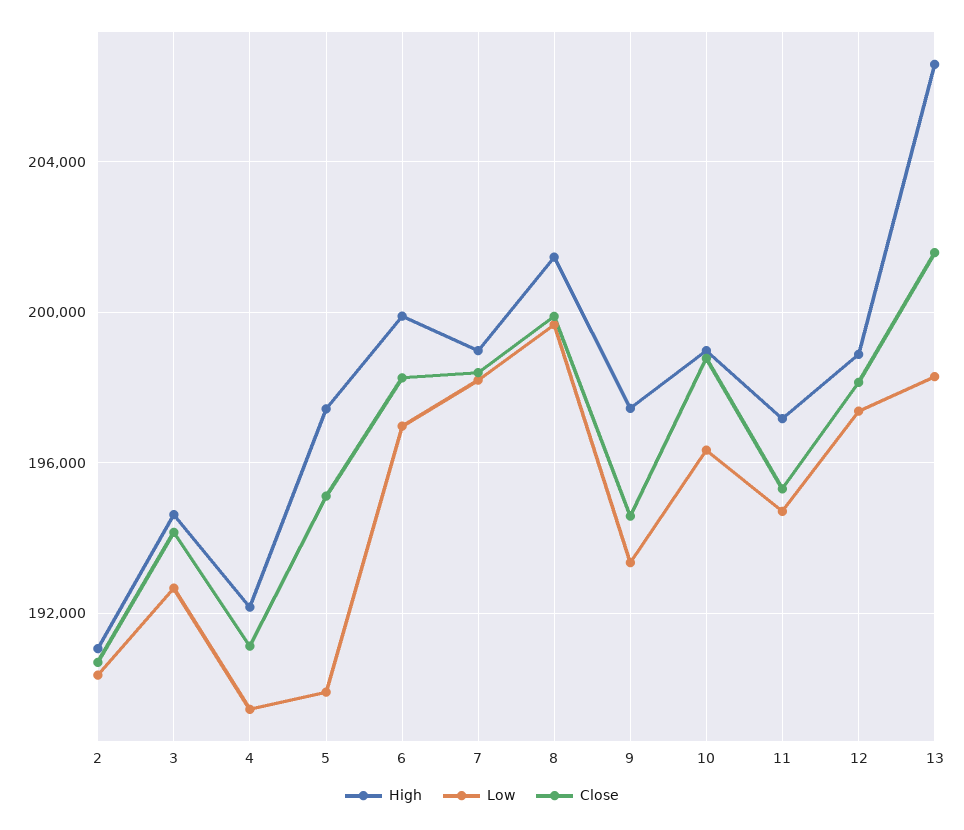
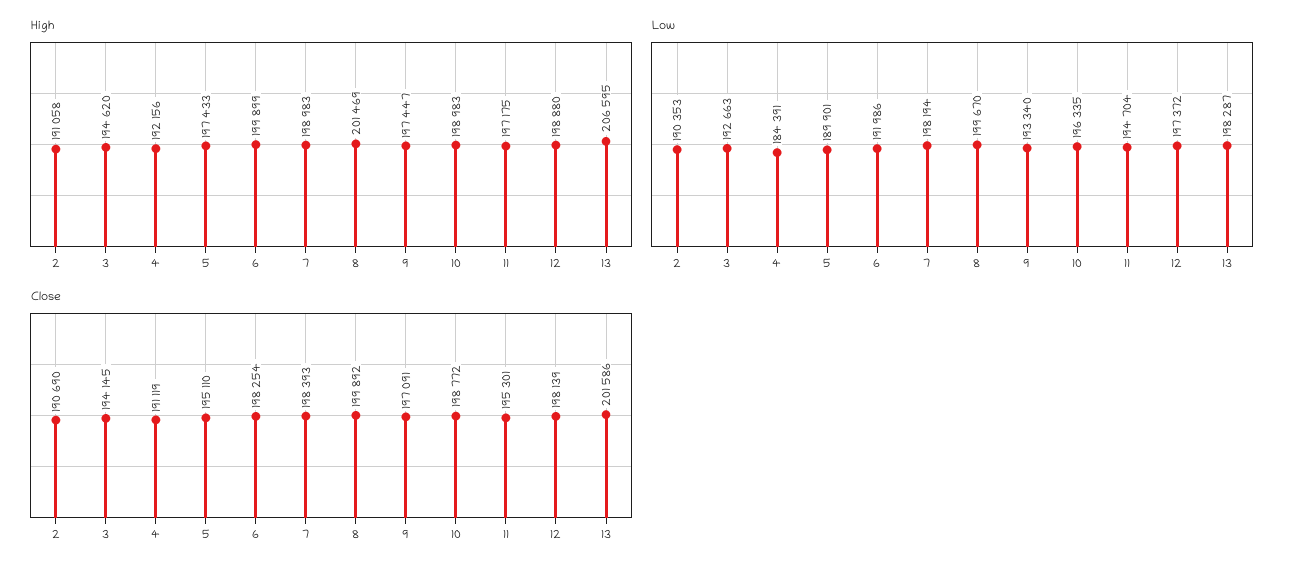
Low, 4: 189500 -> 184391
Low, 6: 197000 -> 191986
Close, 9: 194500 -> 197091

